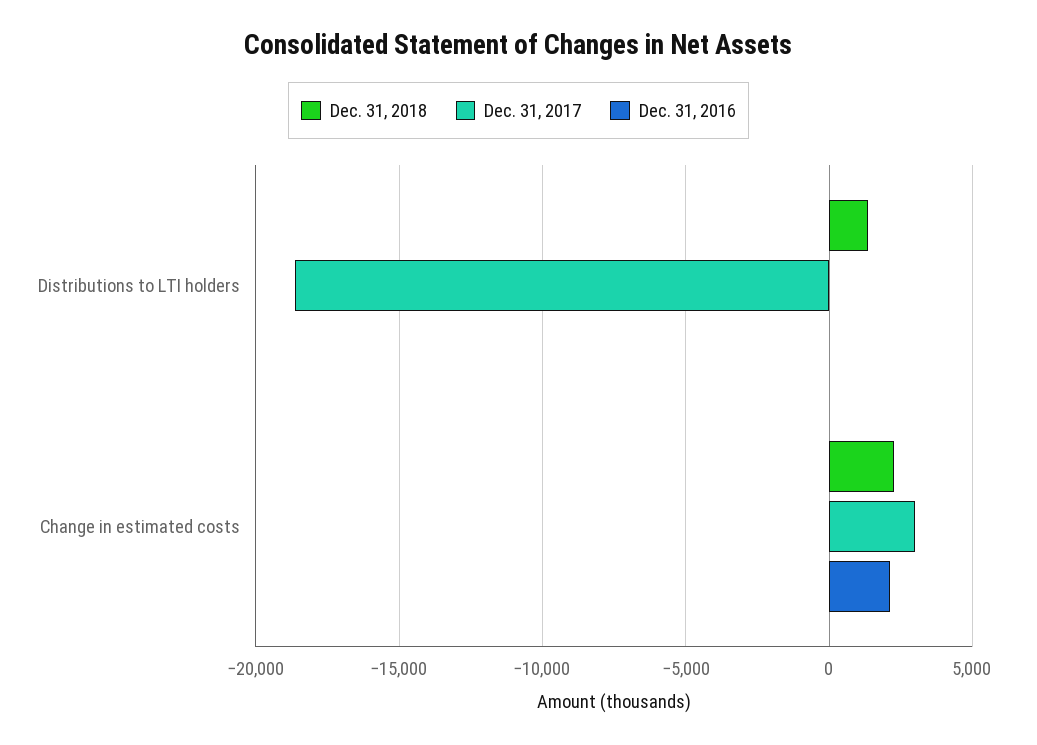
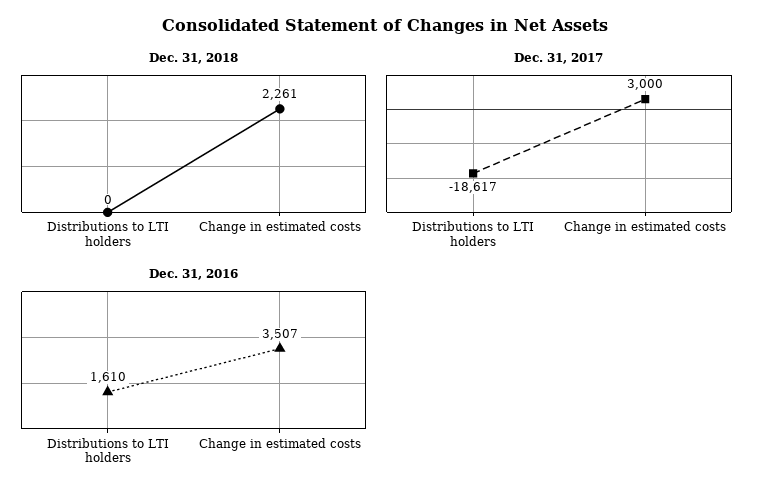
Dec. 31, 2018, Distributions to LTI holders: 1500 -> 0
Dec. 31, 2016, Distributions to LTI holders: 0 -> 1610
Dec. 31, 2016, Change in estimated costs: 2000 -> 3507

